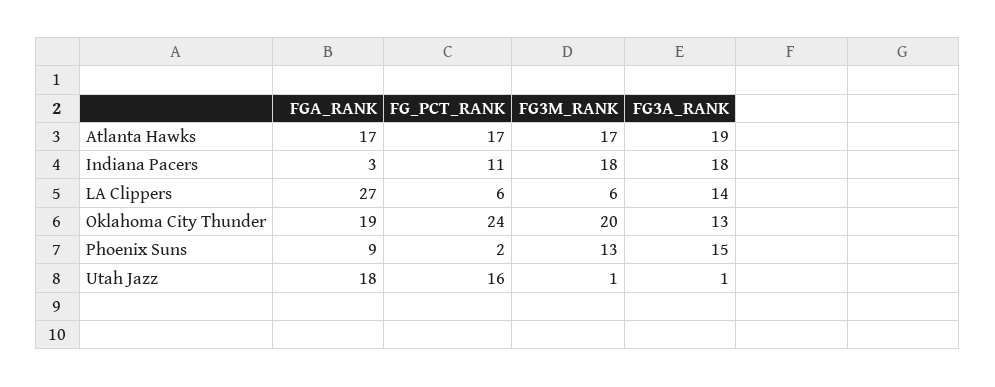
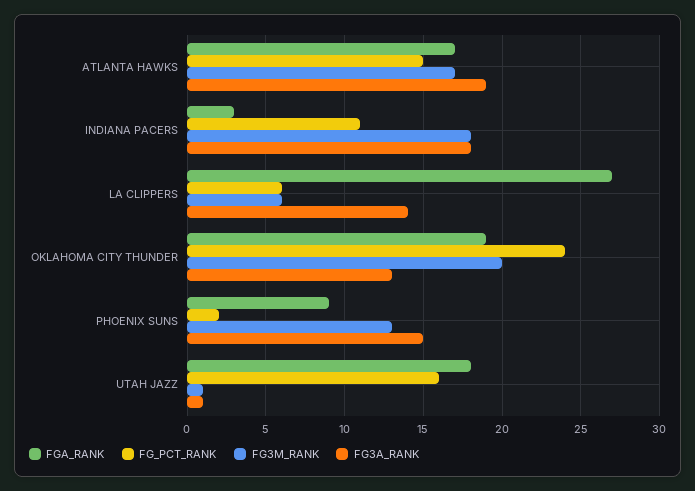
FG_PCT_RANK, Atlanta Hawks: 17 -> 15

